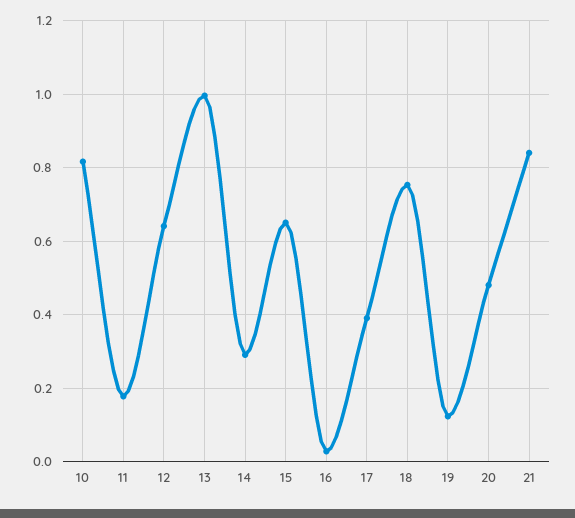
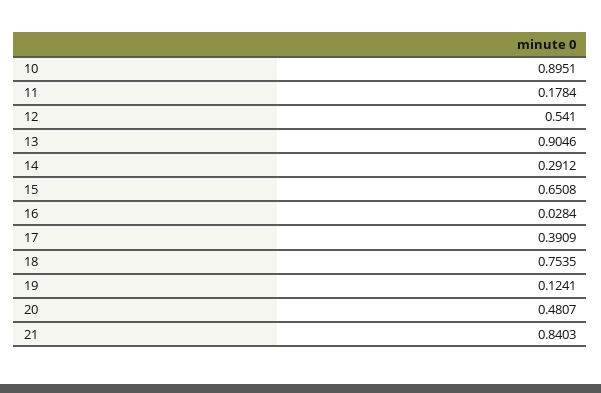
10: 0.82 -> 0.8951
12: 0.64 -> 0.541
13: 1 -> 0.9046

